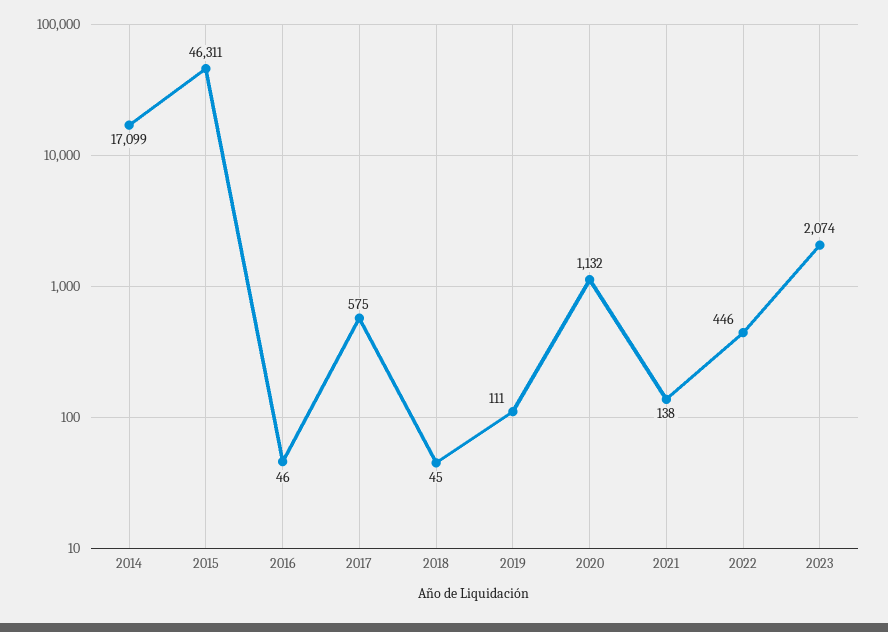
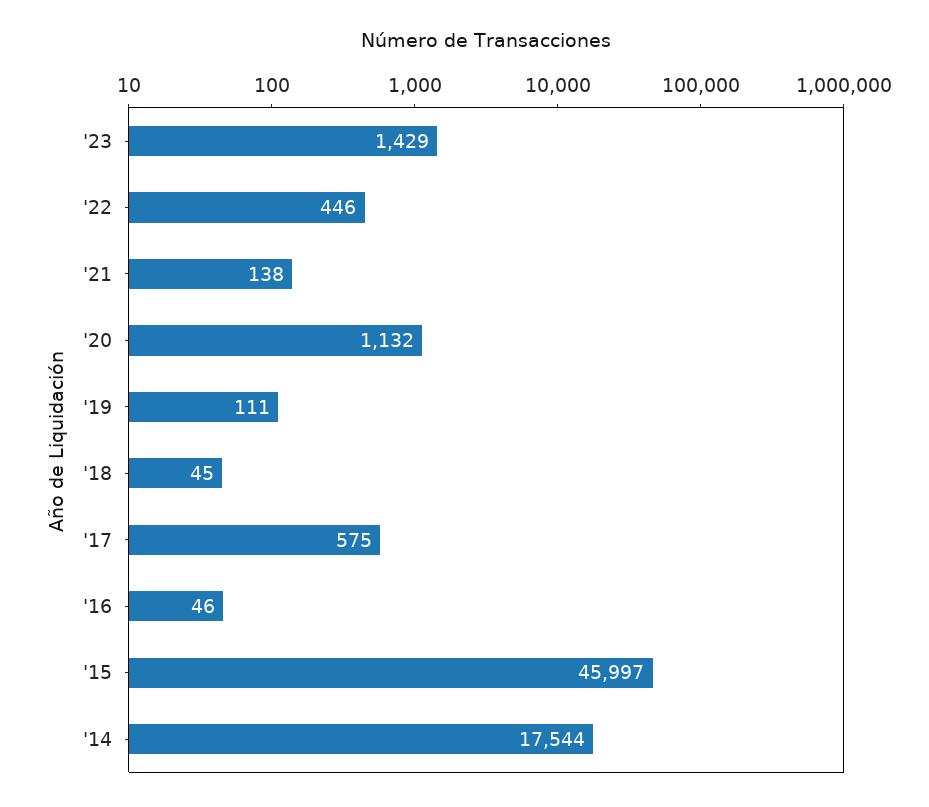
2014: 17099 -> 17544
2015: 46311 -> 45997
2023: 2074 -> 1429

